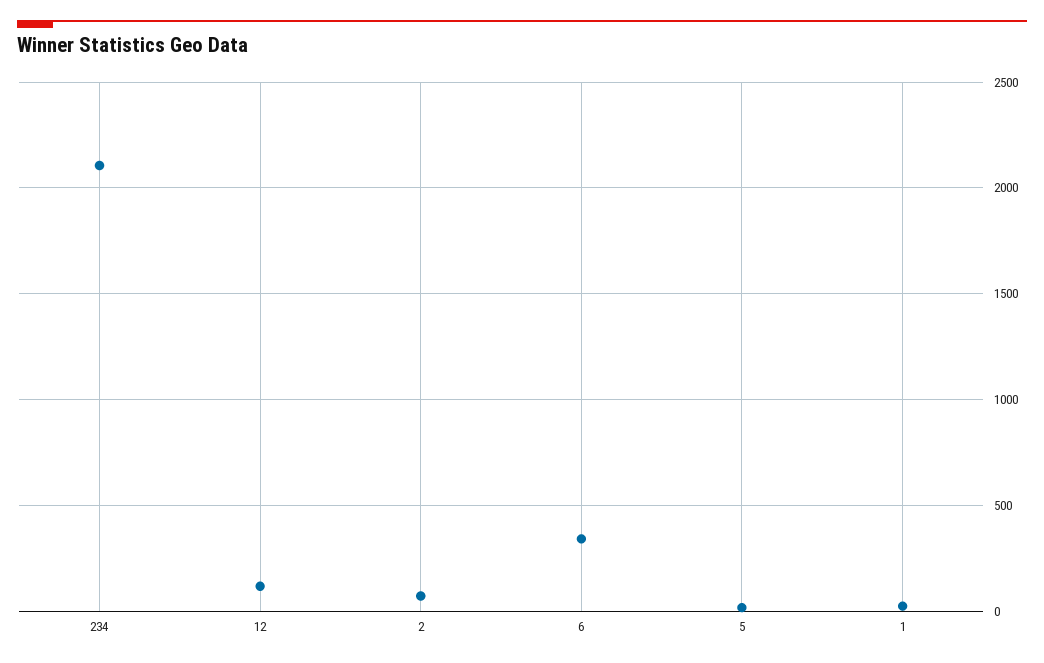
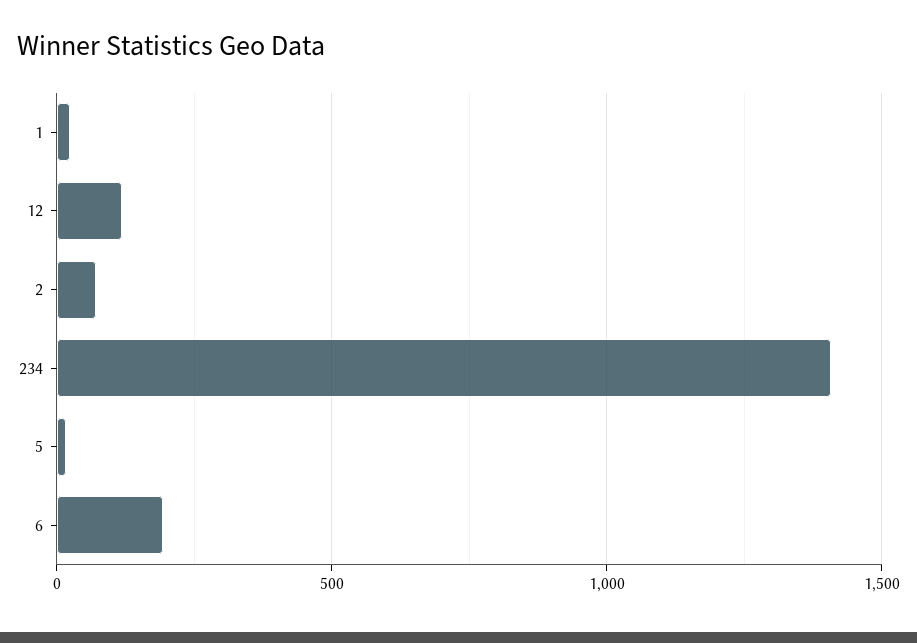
234: 2100 -> 1400
6: 350 -> 200

